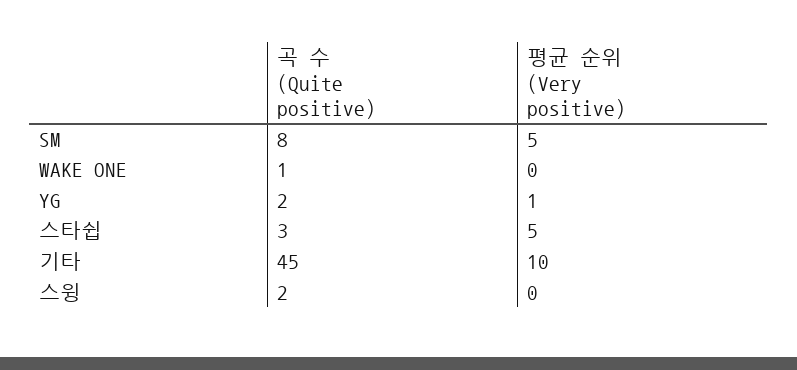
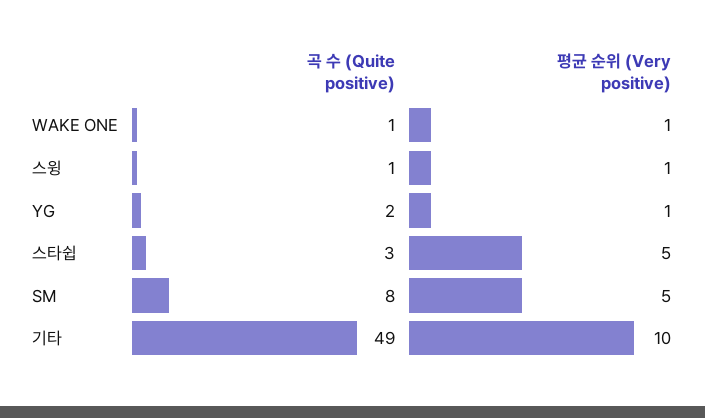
평균 순위 (Very positive), WAKE ONE: 0 -> 1
곡 수 (Quite positive), 기타: 45 -> 49
곡 수 (Quite positive), 스윙: 2 -> 1
평균 순위 (Very positive), 스윙: 0 -> 1

